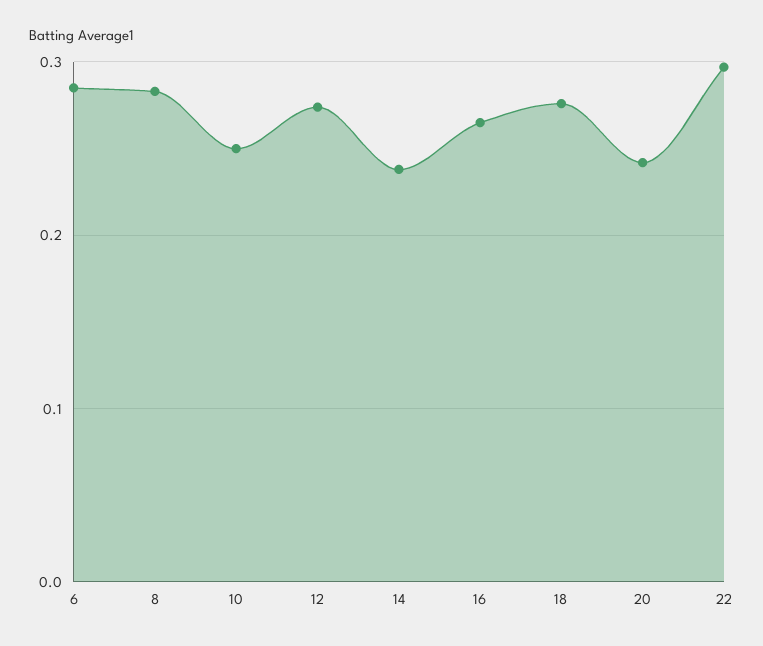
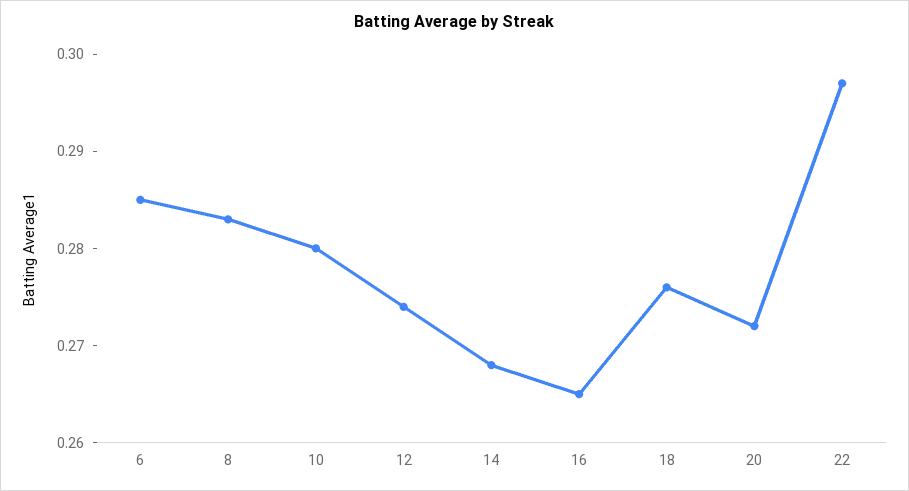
10: 0.25 -> 0.28
14: 0.24 -> 0.268
20: 0.24 -> 0.272

